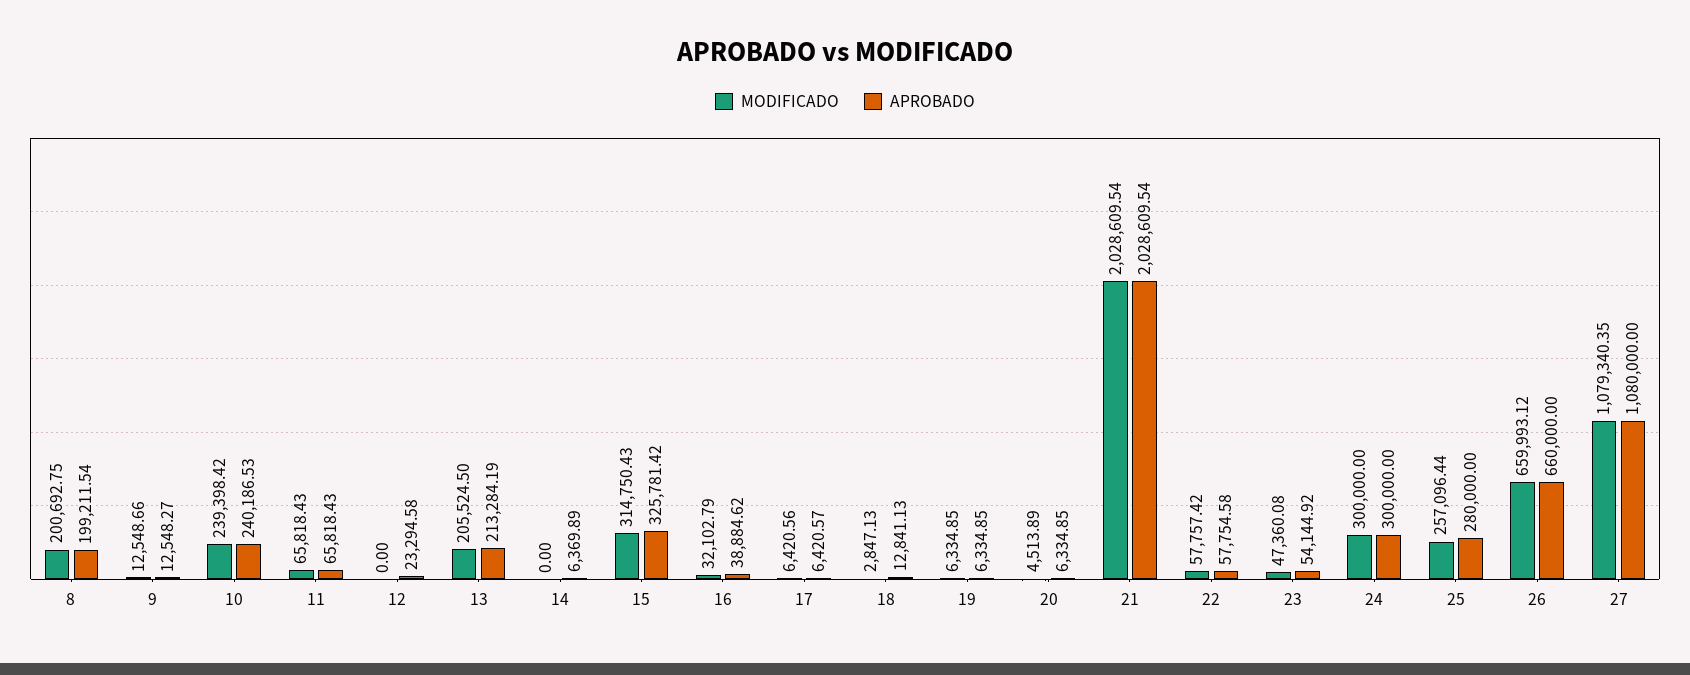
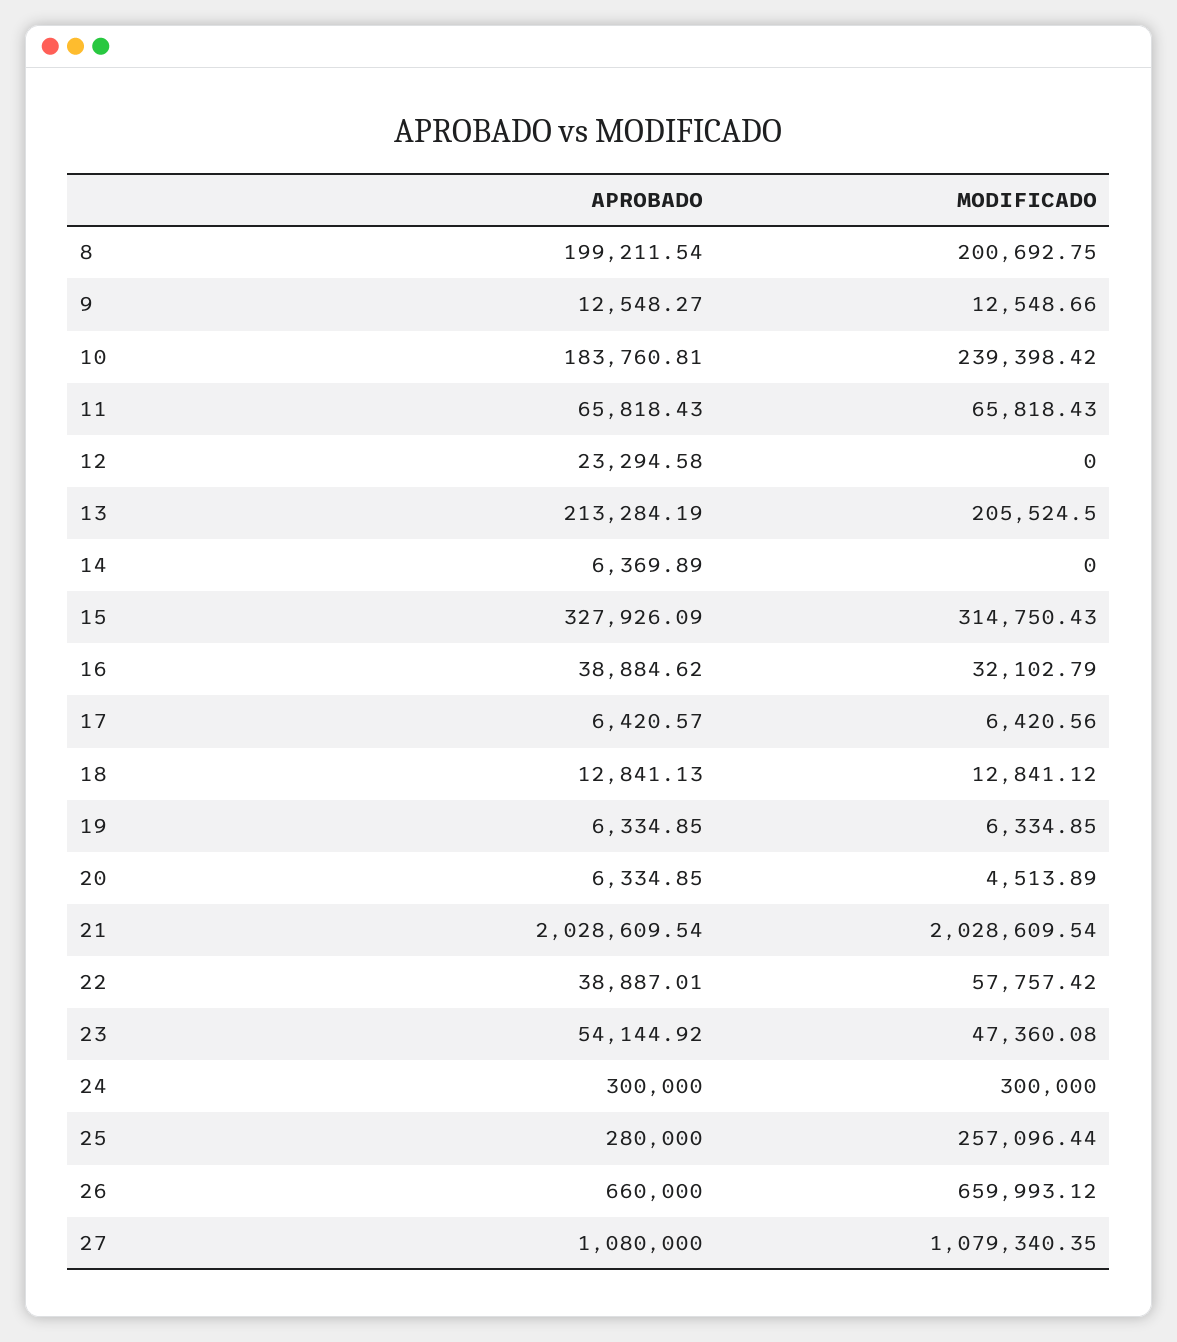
APROBADO, 10: 240186.53 -> 183760.81
APROBADO, 15: 325781.42 -> 327926.09
MODIFICADO, 18: 2847.13 -> 12841.12
APROBADO, 22: 57754.58 -> 38887.01

